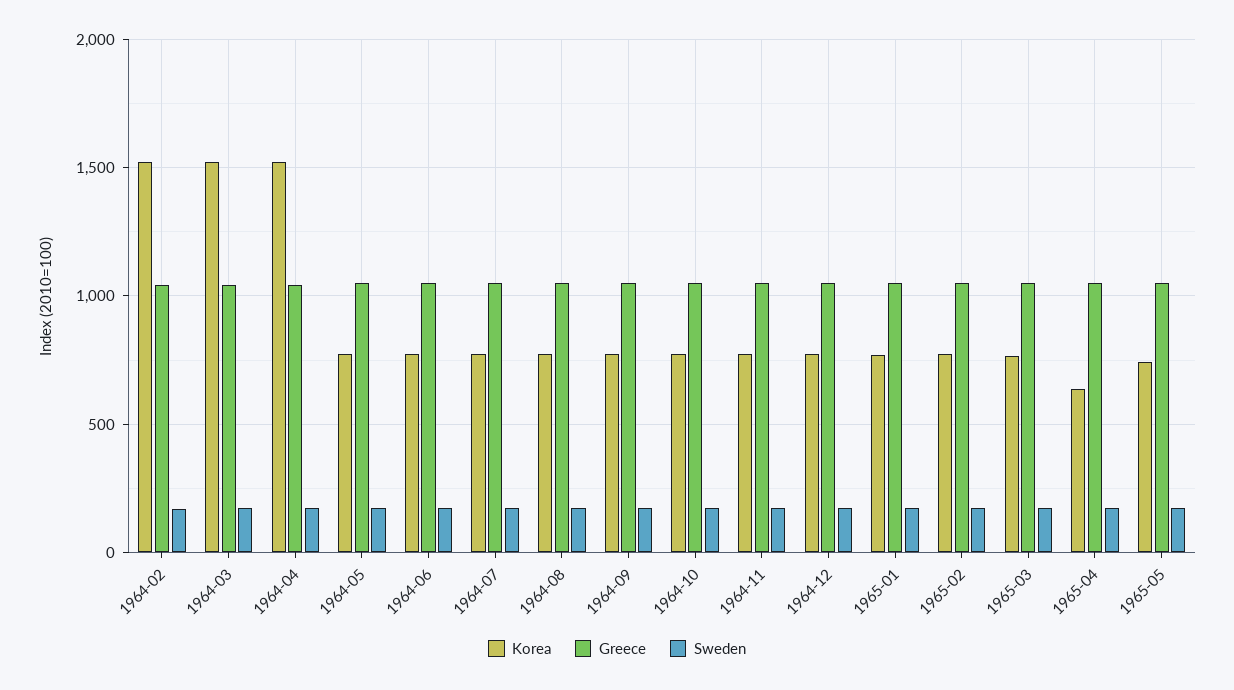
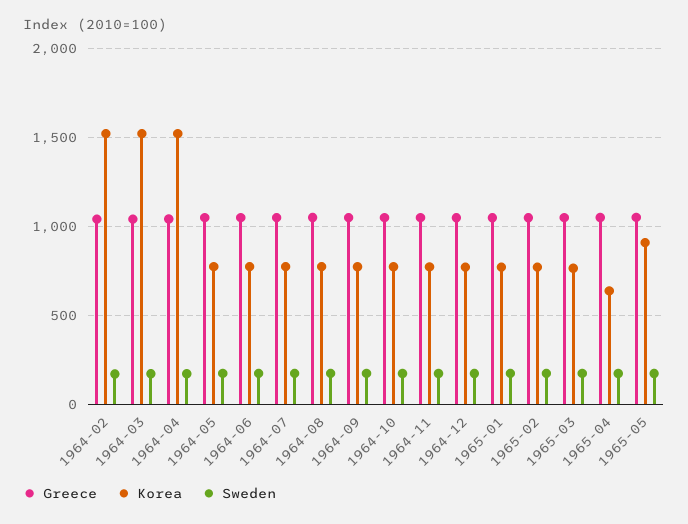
Korea, 1965-05: 750 -> 900

